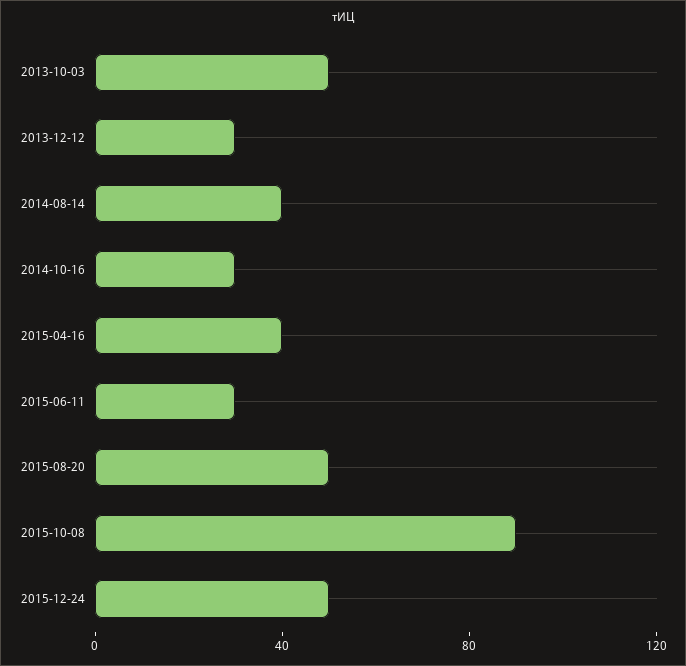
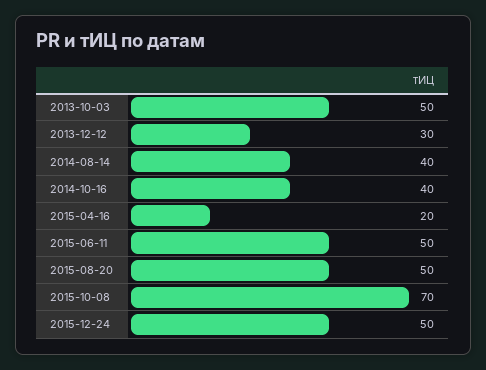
2014-10-16: 30 -> 40
2015-04-16: 40 -> 20
2015-06-11: 30 -> 50
2015-10-08: 90 -> 70

